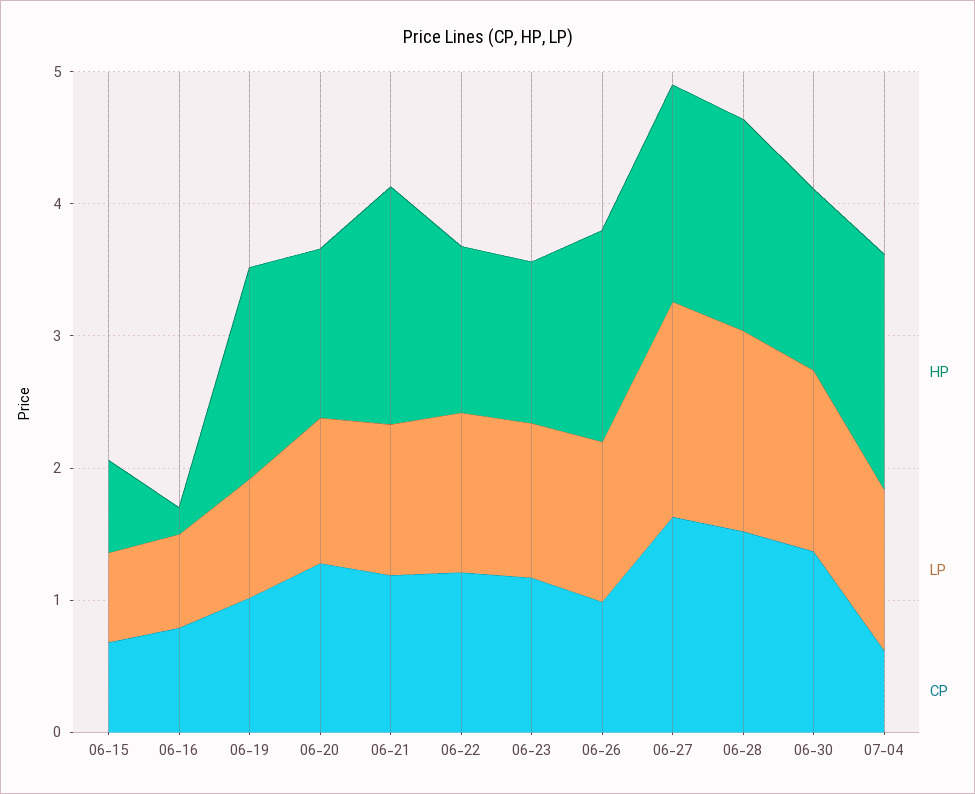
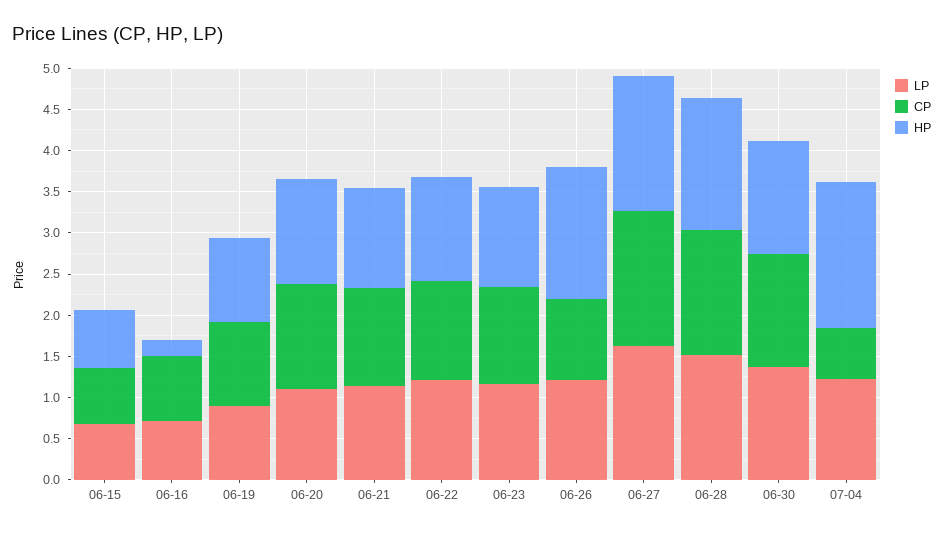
HP, 06-19: 1.6 -> 1
HP, 06-21: 1.8 -> 1.2

